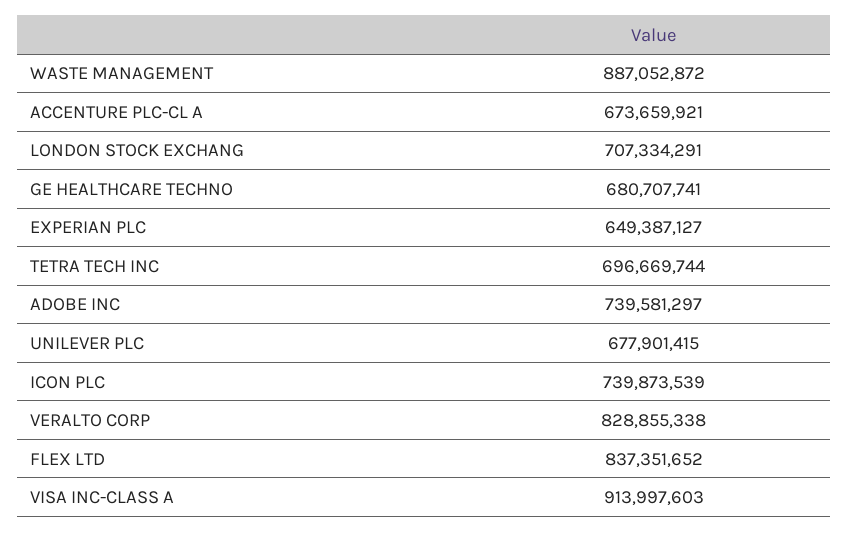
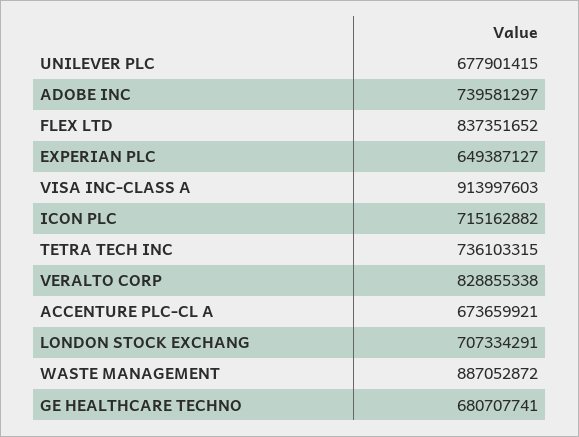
TETRA TECH INC: 696669744 -> 736103315
ICON PLC: 739873539 -> 715162882

